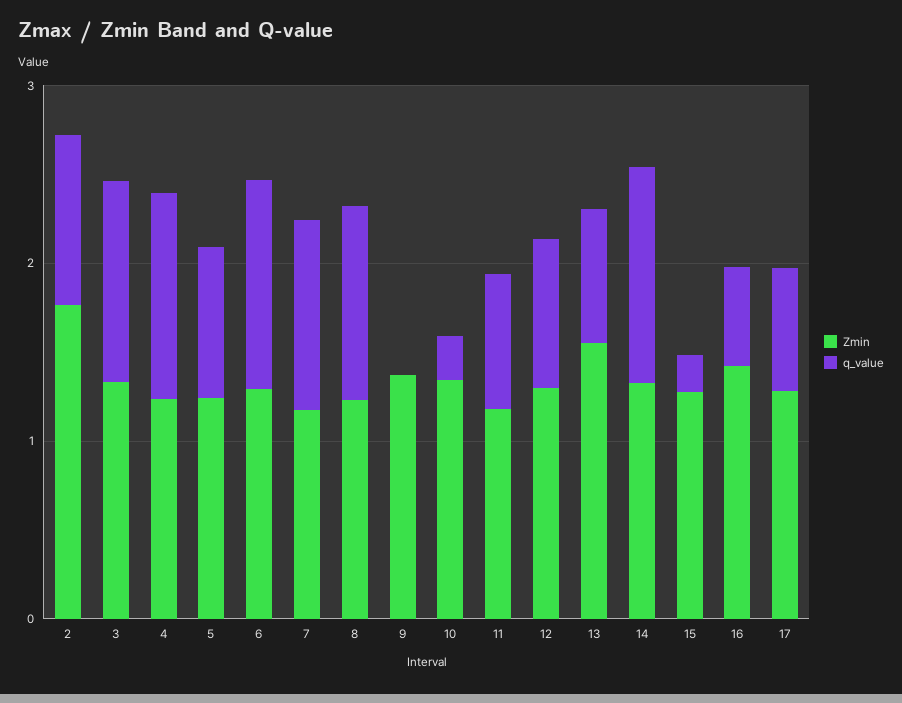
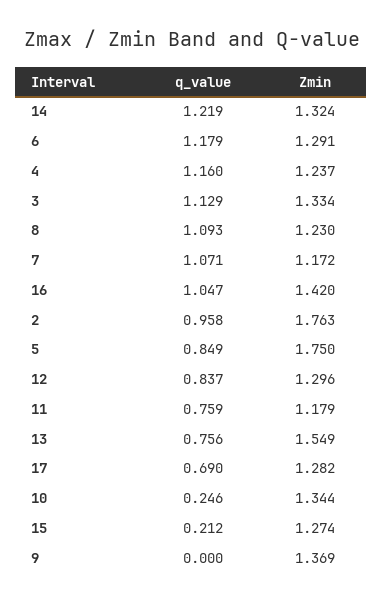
Zmin, 5: 1.2 -> 1.75
q_value, 16: 0.6 -> 1.047

